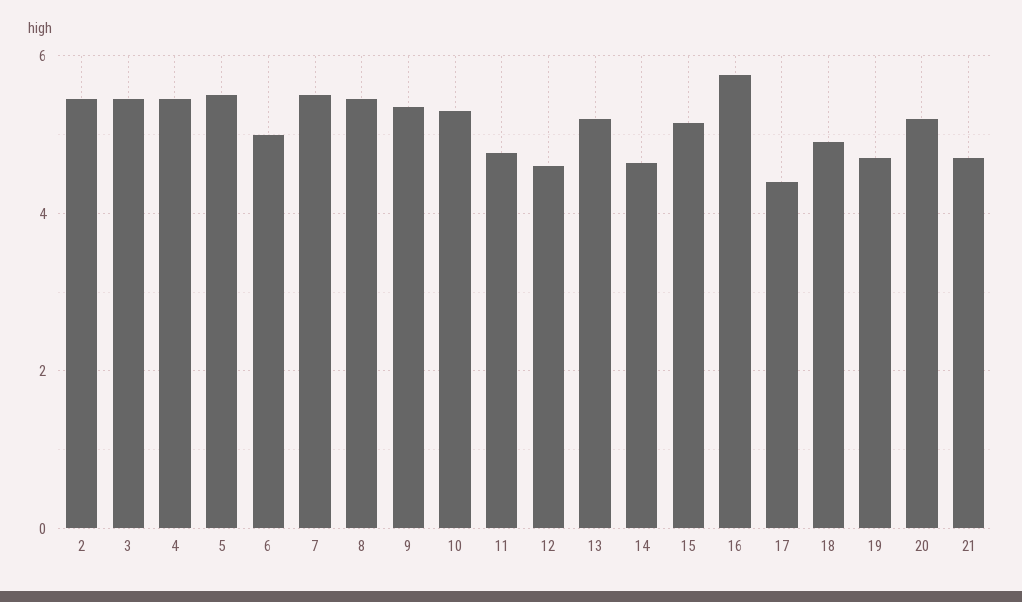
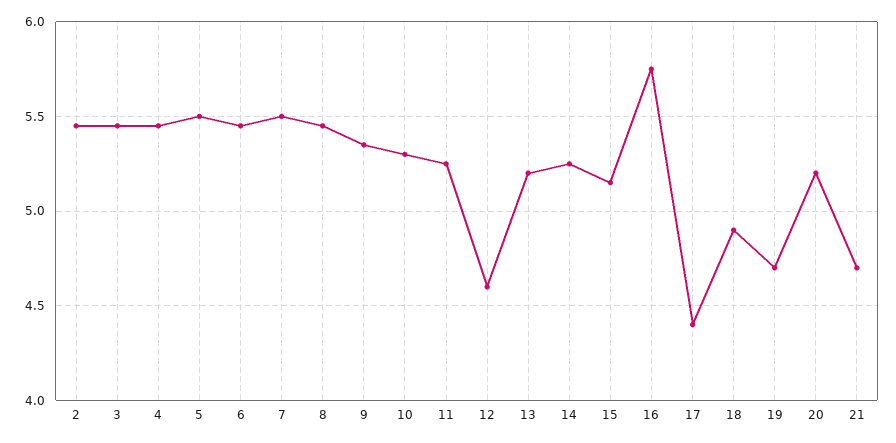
6: 5 -> 5.45
11: 4.8 -> 5.25
14: 4.6 -> 5.25

